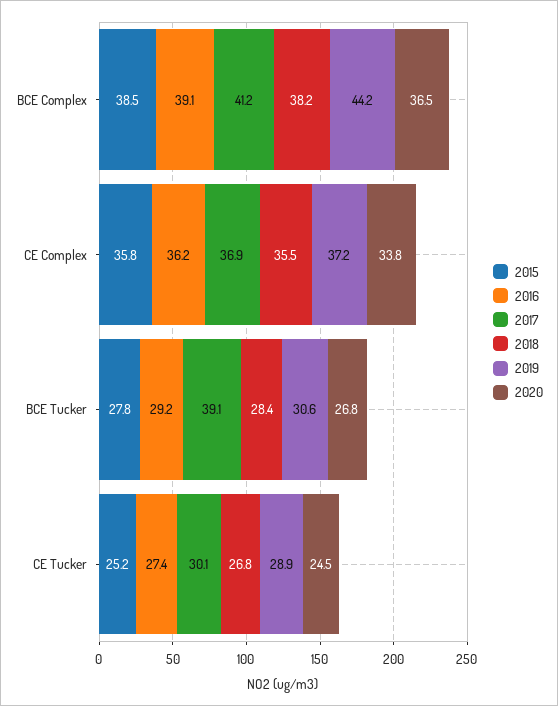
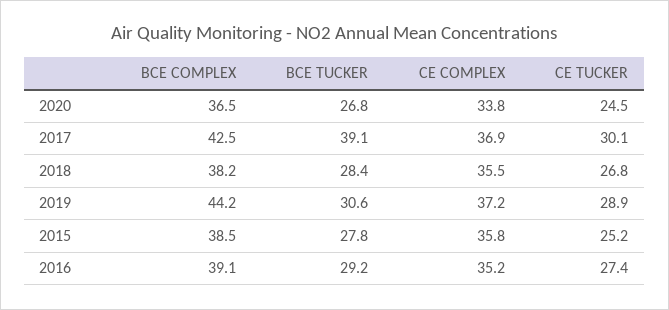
2017, BCE Complex: 41.2 -> 42.5
2016, CE Complex: 36.2 -> 35.2

